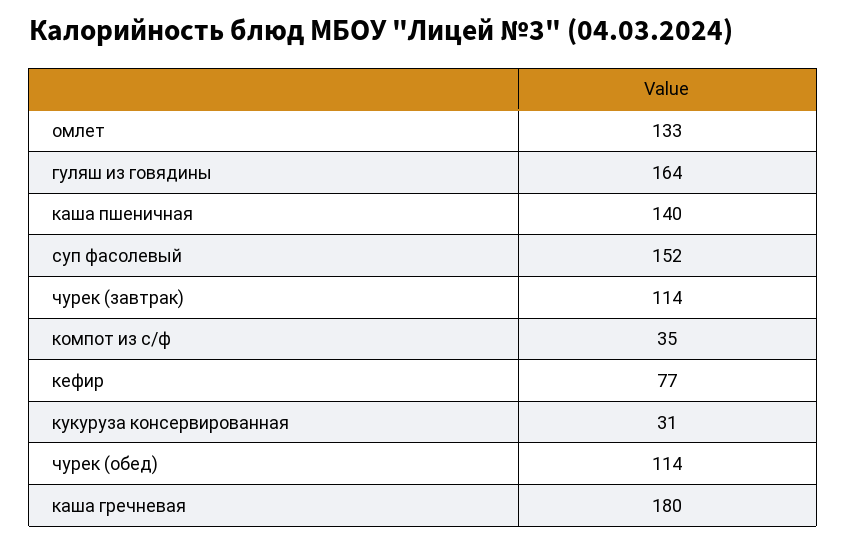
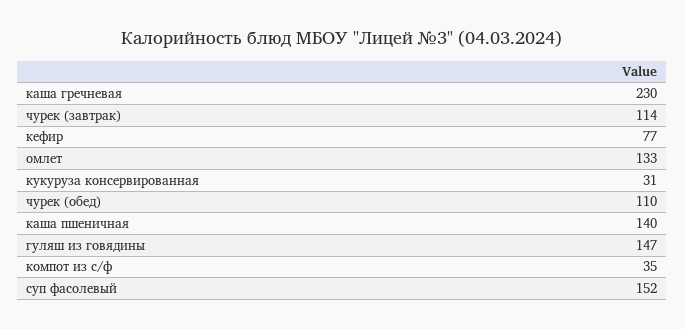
гуляш из говядины: 164 -> 147
чурек (обед): 114 -> 110
каша гречневая: 180 -> 230

